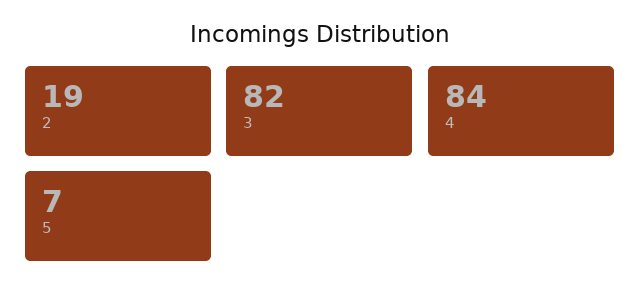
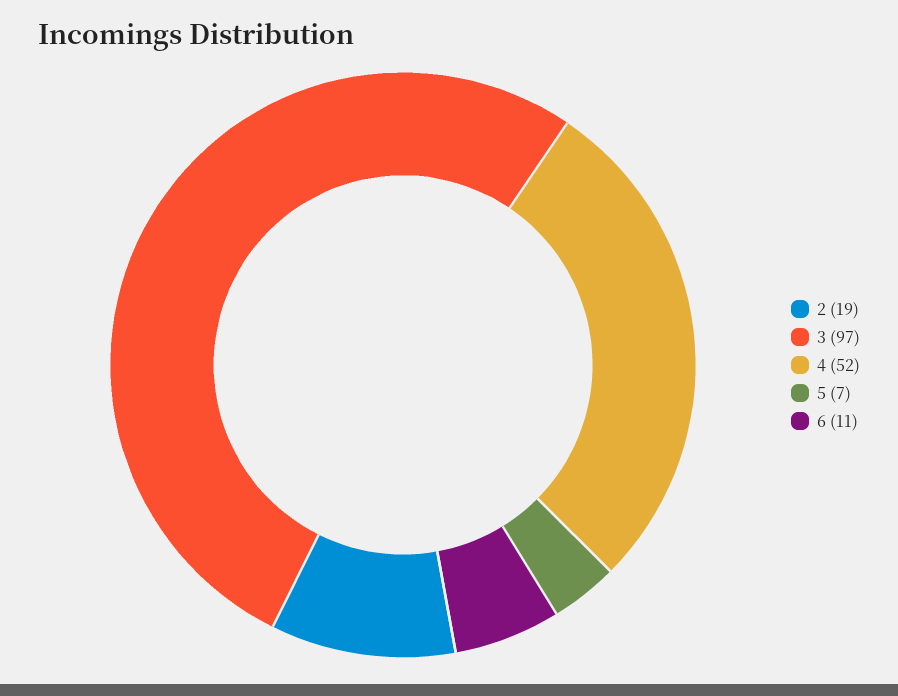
3: 82 -> 97
4: 84 -> 52
6: none -> 11

